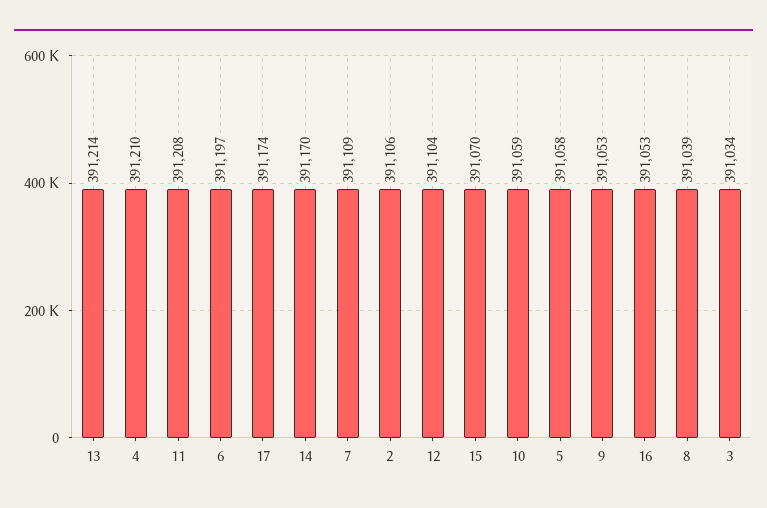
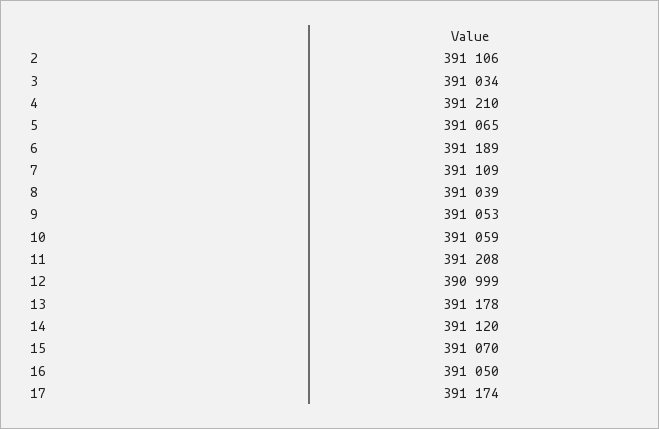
13: 391214 -> 391178
6: 391197 -> 391189
14: 391170 -> 391120
12: 391104 -> 390999
5: 391058 -> 391065
16: 391053 -> 391050

